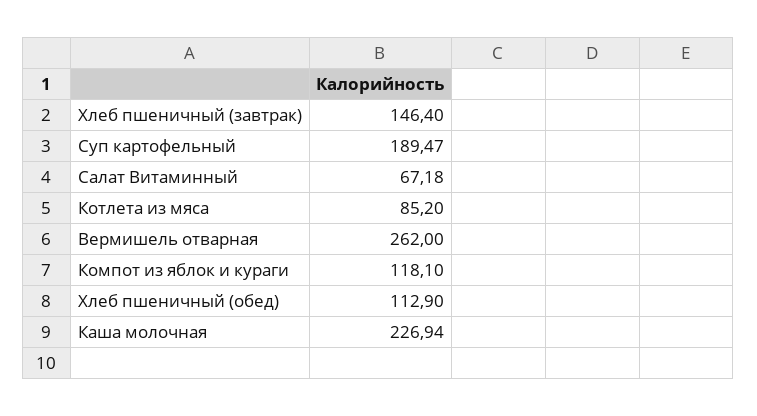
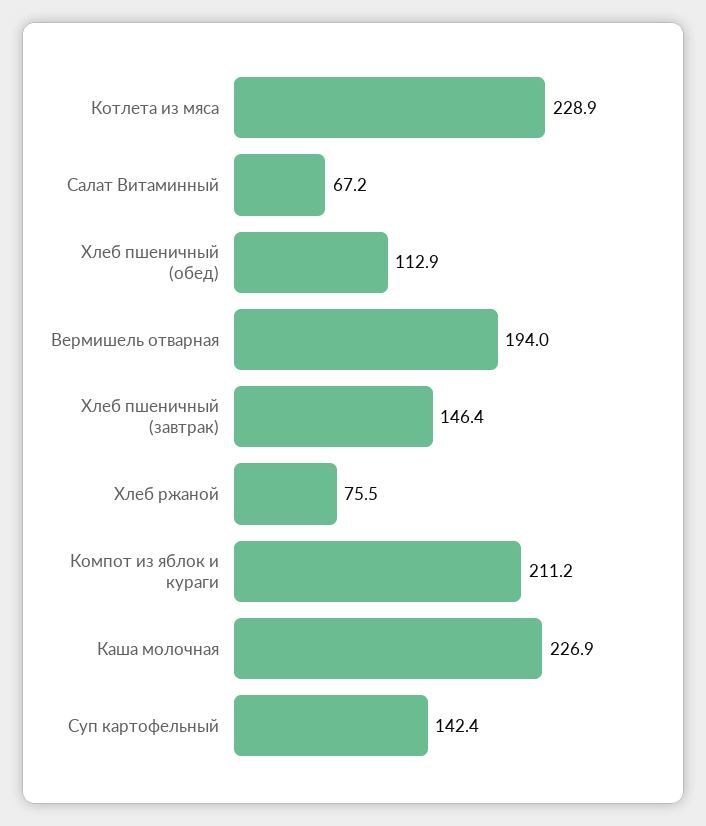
Суп картофельный: 189.47 -> 142.4
Котлета из мяса: 85.2 -> 228.9
Вермишель отварная: 262 -> 194
Компот из яблок и кураги: 118.1 -> 211.2
Хлеб ржаной: none -> 75.5

